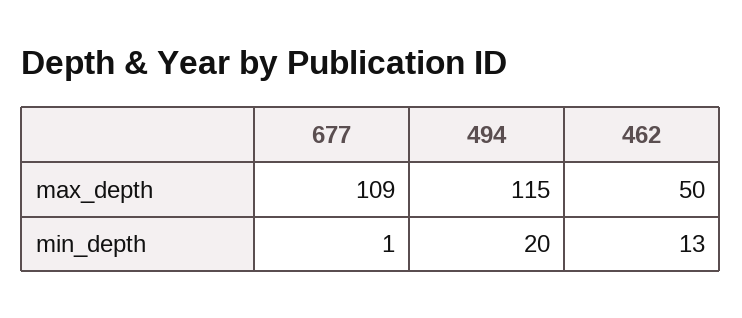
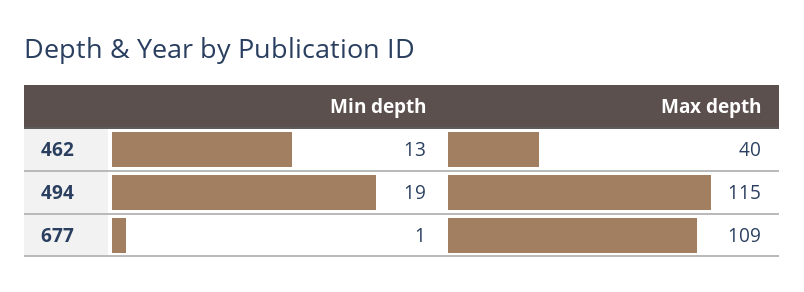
462, max_depth: 50 -> 40
494, min_depth: 20 -> 19

